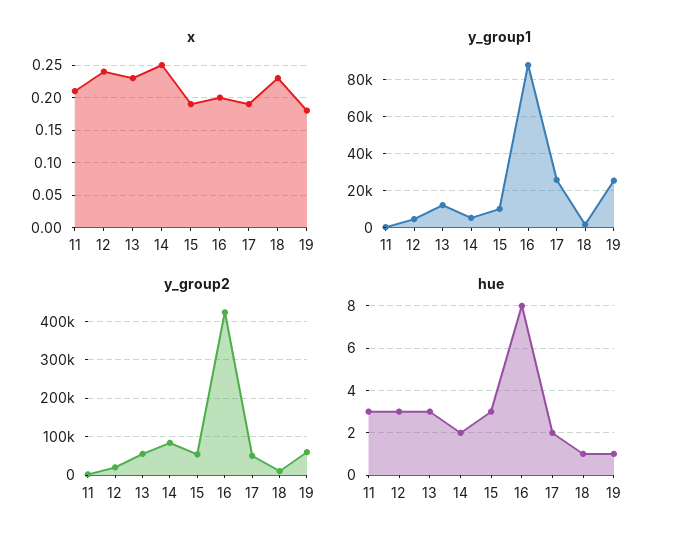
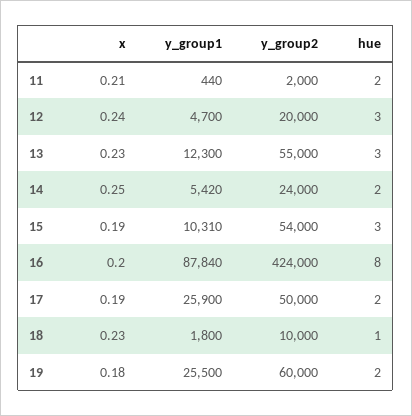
y_group2, 14: 80000 -> 24000
hue, 11: 3 -> 2
hue, 19: 1 -> 2

